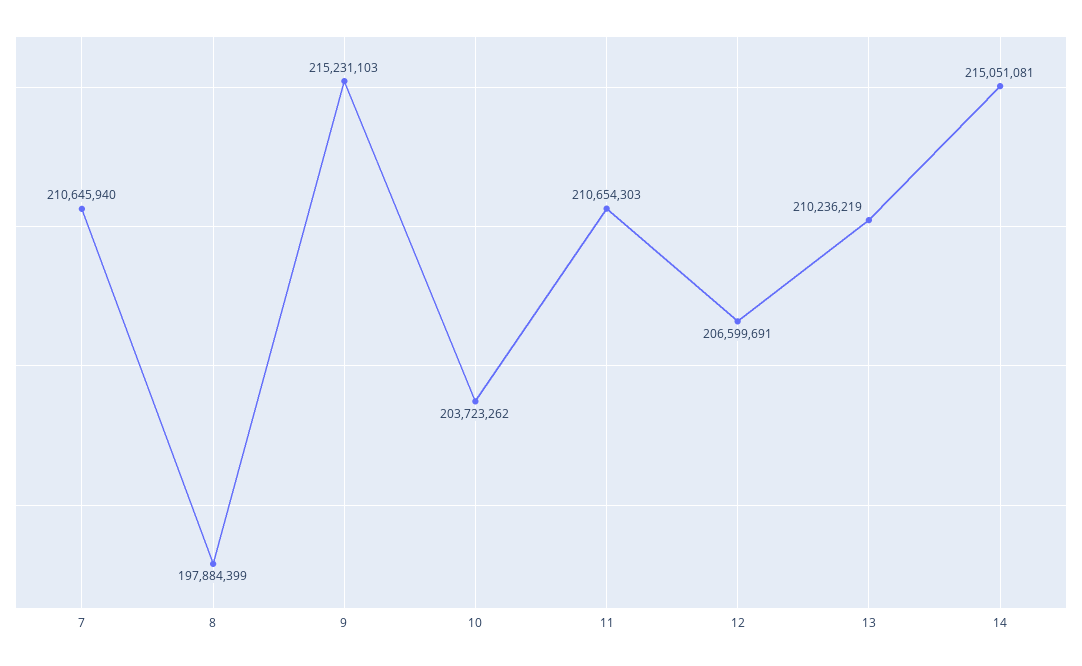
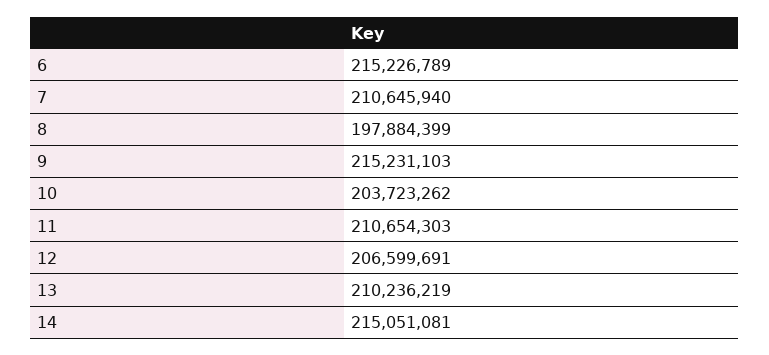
6: none -> 215226789

